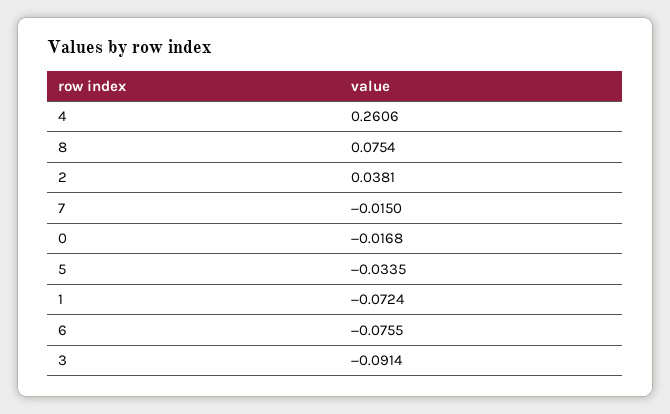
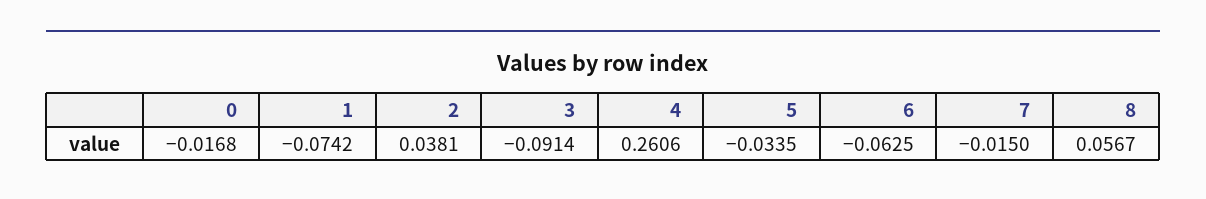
8: 0.0754 -> 0.0567
1: -0.0724 -> -0.0742
6: -0.0755 -> -0.0625

